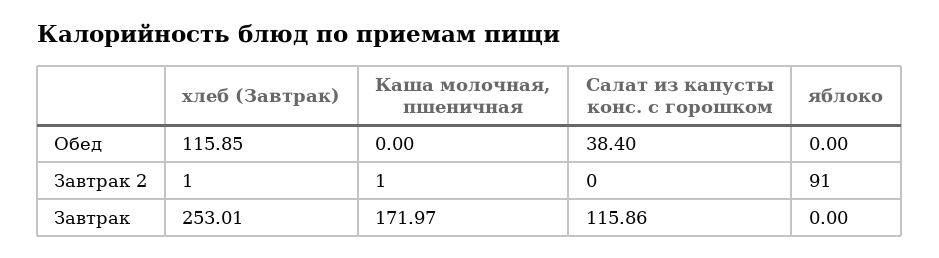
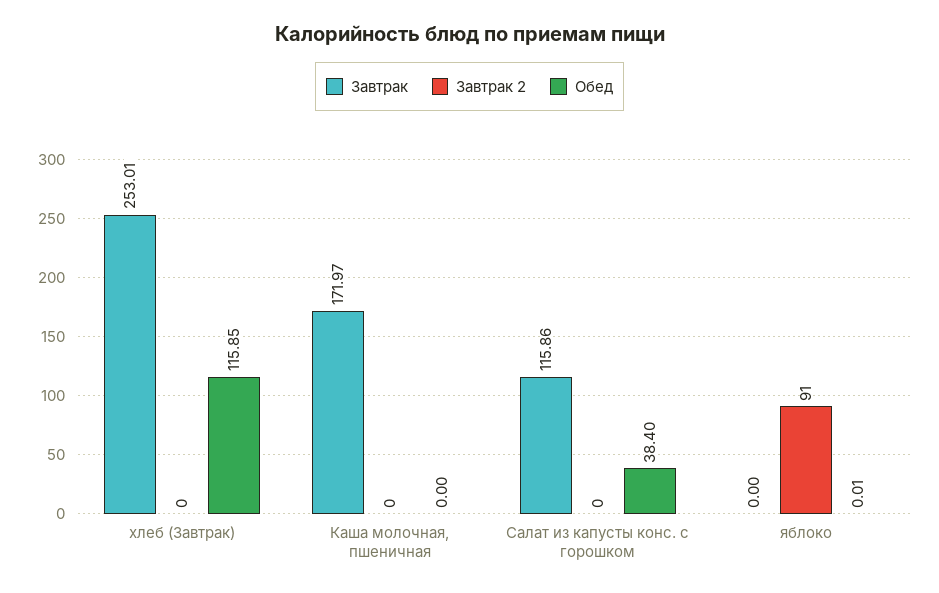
Обед, яблоко: 0 -> 0.01
Завтрак 2, хлеб (Завтрак): 1 -> 0
Завтрак 2, Каша молочная, пшеничная: 1 -> 0

